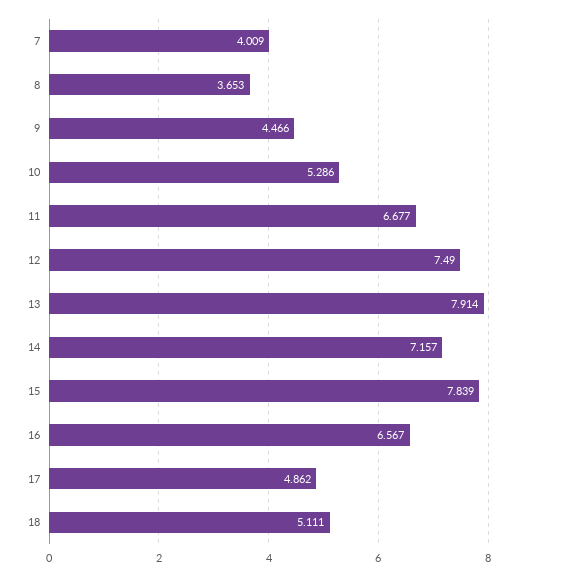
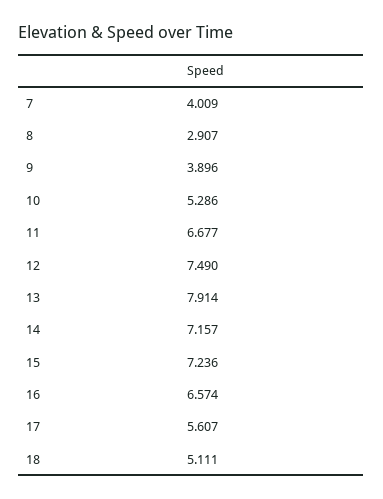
8: 3.653 -> 2.907
9: 4.466 -> 3.896
15: 7.839 -> 7.236
16: 6.567 -> 6.574
17: 4.862 -> 5.607

